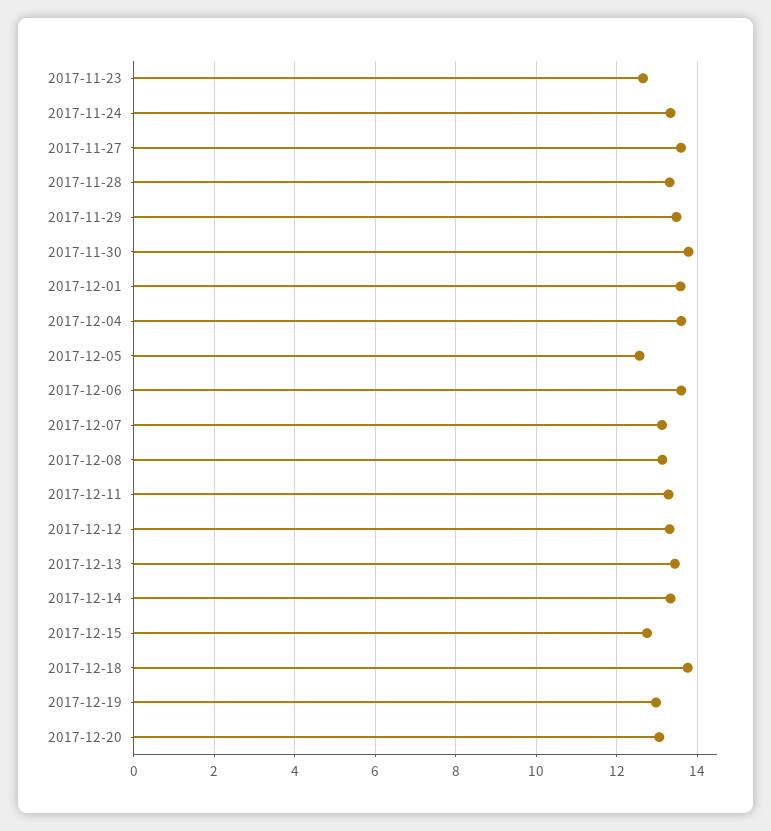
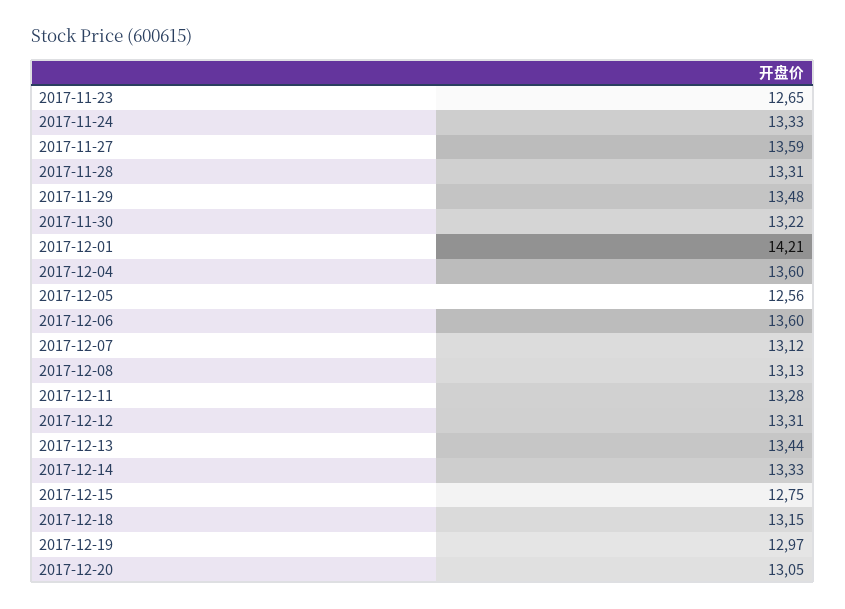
2017-11-30: 13.8 -> 13.22
2017-12-01: 13.6 -> 14.21
2017-12-18: 13.8 -> 13.15

